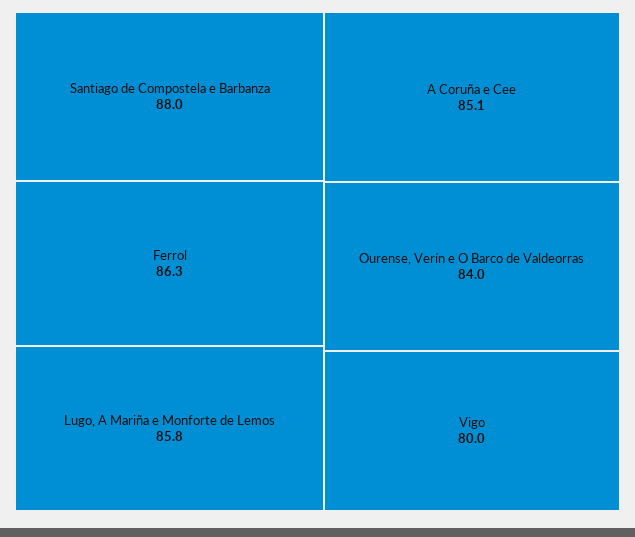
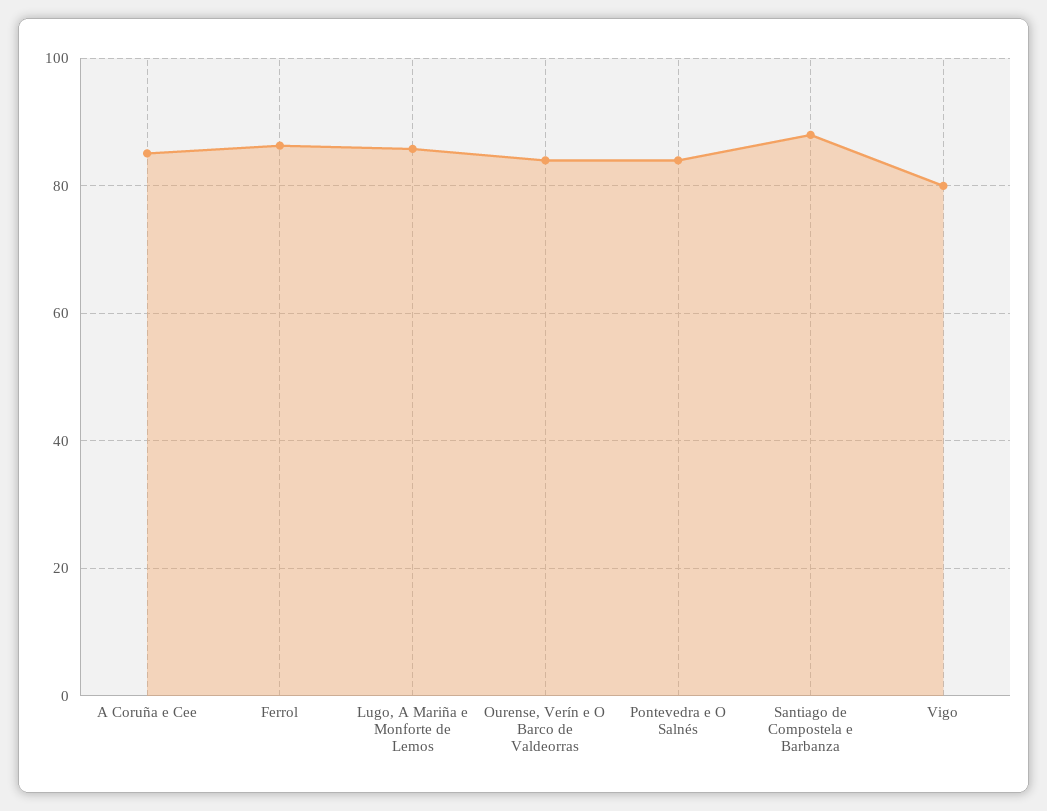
Pontevedra e O Salnés: none -> 84

